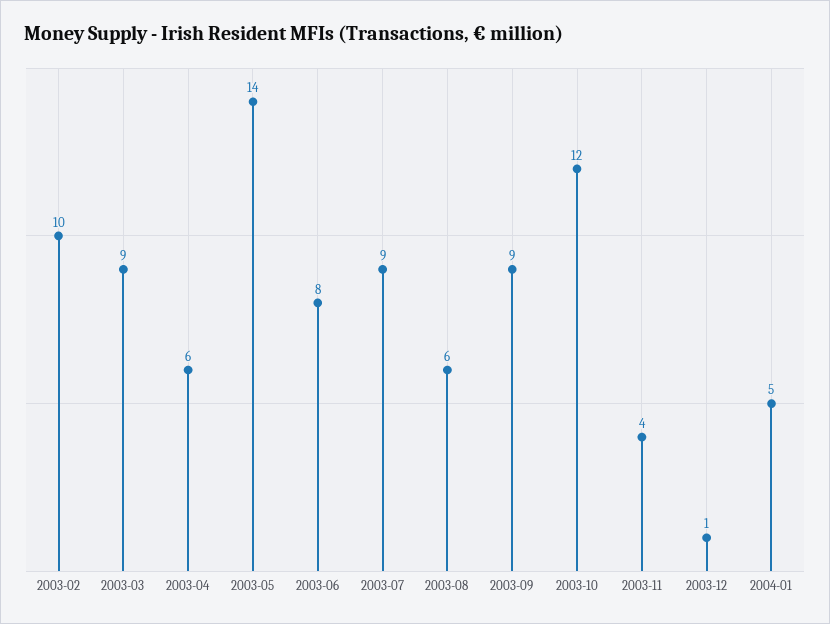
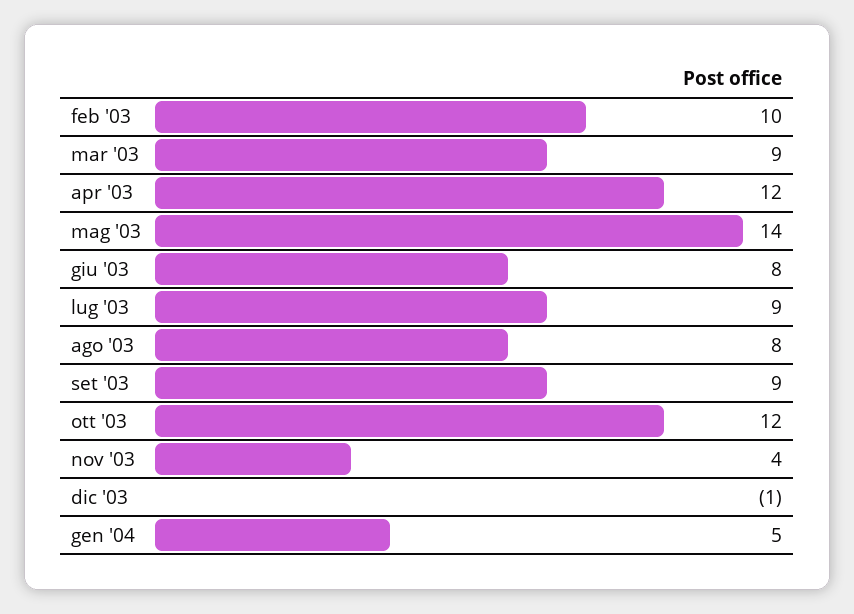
2003-04: 6 -> 12
2003-08: 6 -> 8
2003-12: 1 -> -1

